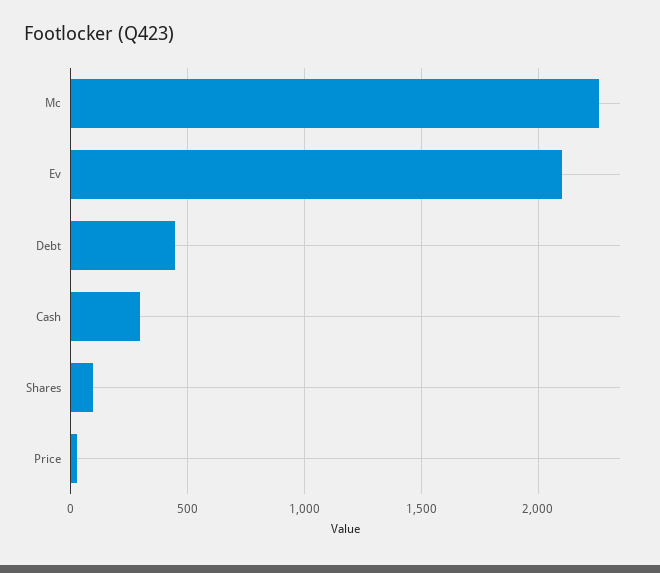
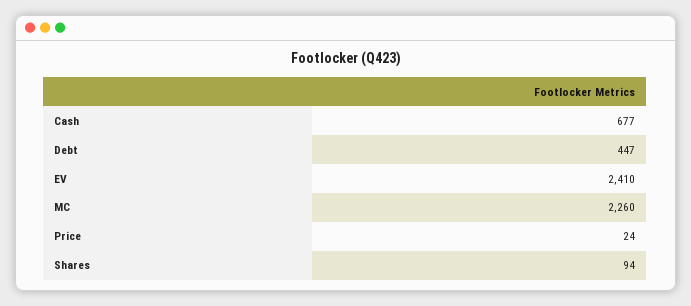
Ev: 2100 -> 2410
Cash: 300 -> 677

